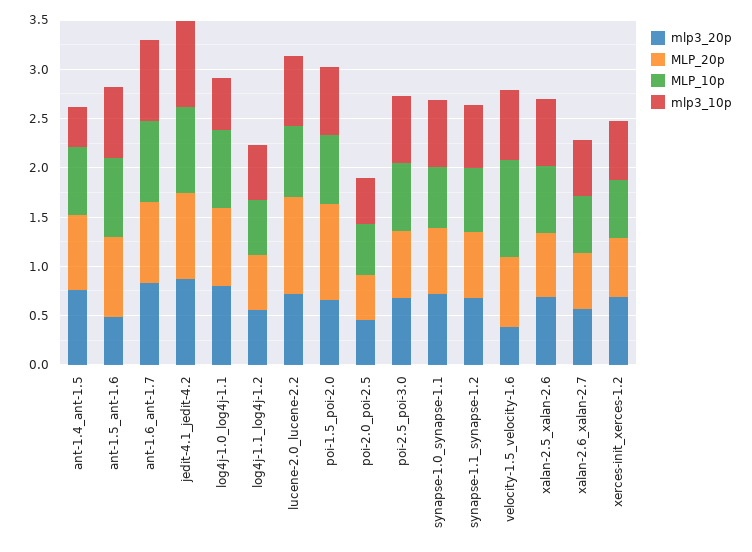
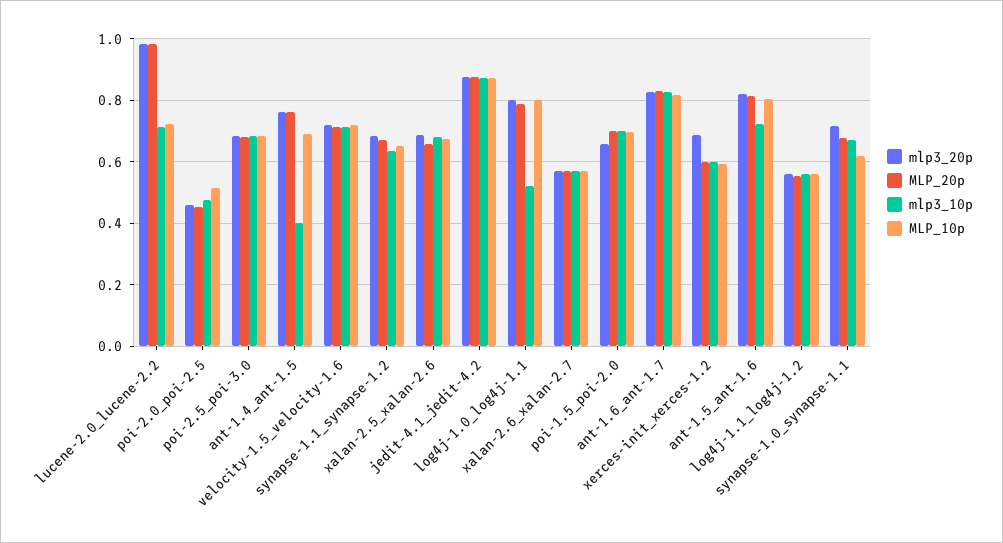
mlp3_20p, ant-1.5_ant-1.6: 0.5 -> 0.82
mlp3_20p, lucene-2.0_lucene-2.2: 0.7 -> 0.98
MLP_20p, poi-1.5_poi-2.0: 1 -> 0.7
mlp3_20p, velocity-1.5_velocity-1.6: 0.4 -> 0.72
MLP_10p, velocity-1.5_velocity-1.6: 1 -> 0.72

